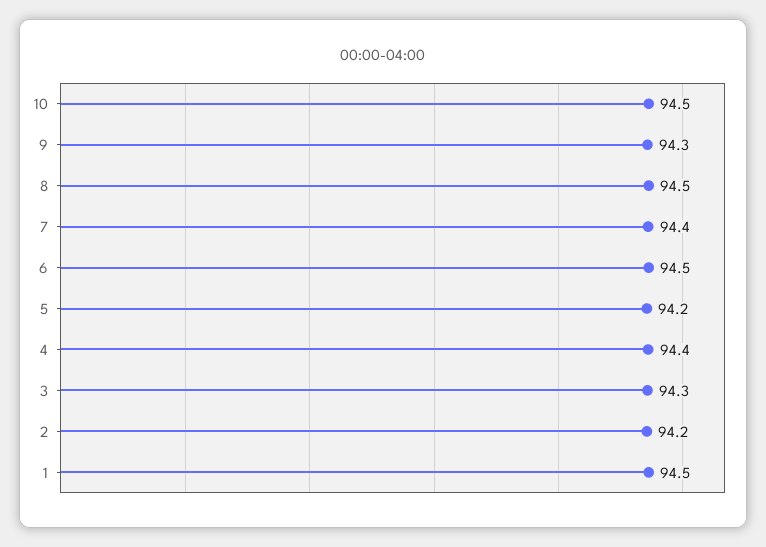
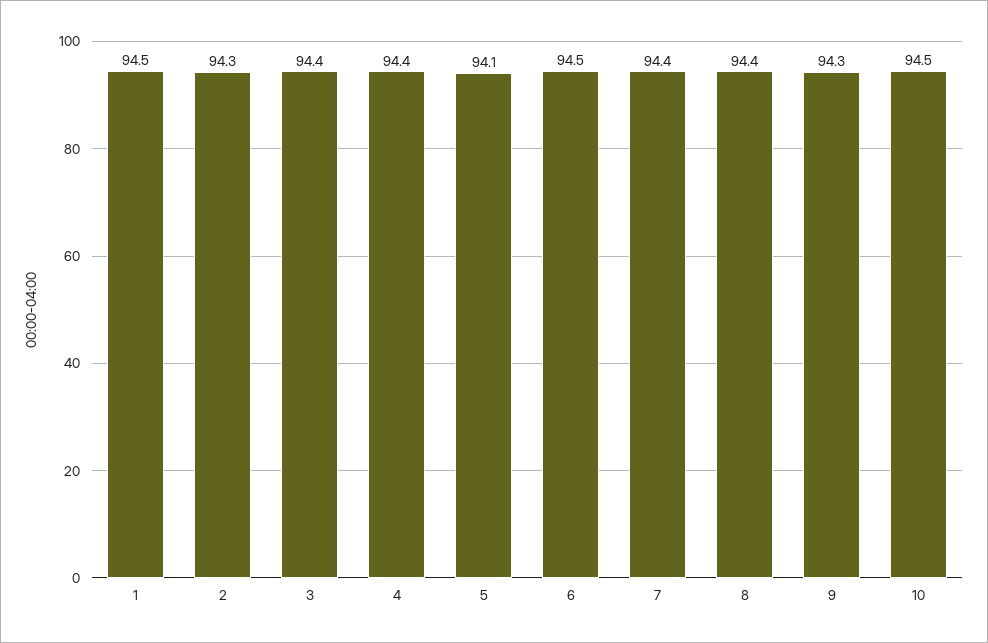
8: 94.5 -> 94.4
5: 94.2 -> 94.1
3: 94.3 -> 94.4
2: 94.2 -> 94.3

